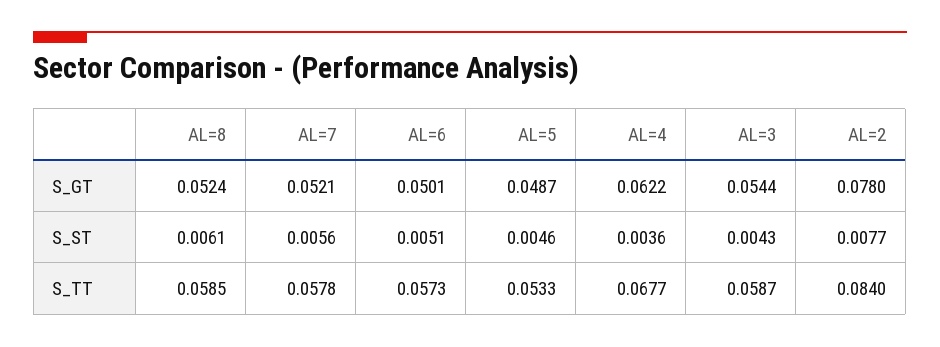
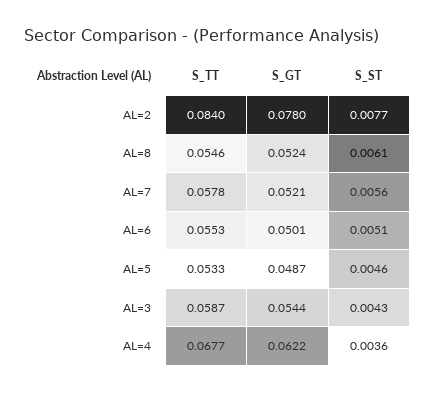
AL=8, S_TT: 0.0585 -> 0.0546
AL=6, S_TT: 0.0573 -> 0.0553

